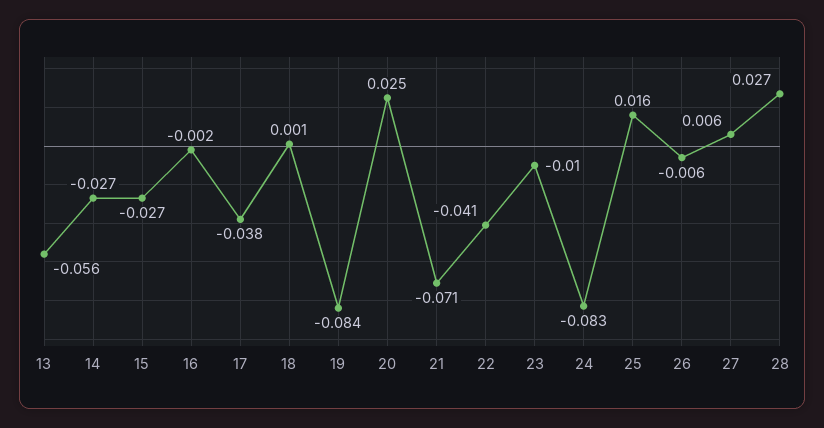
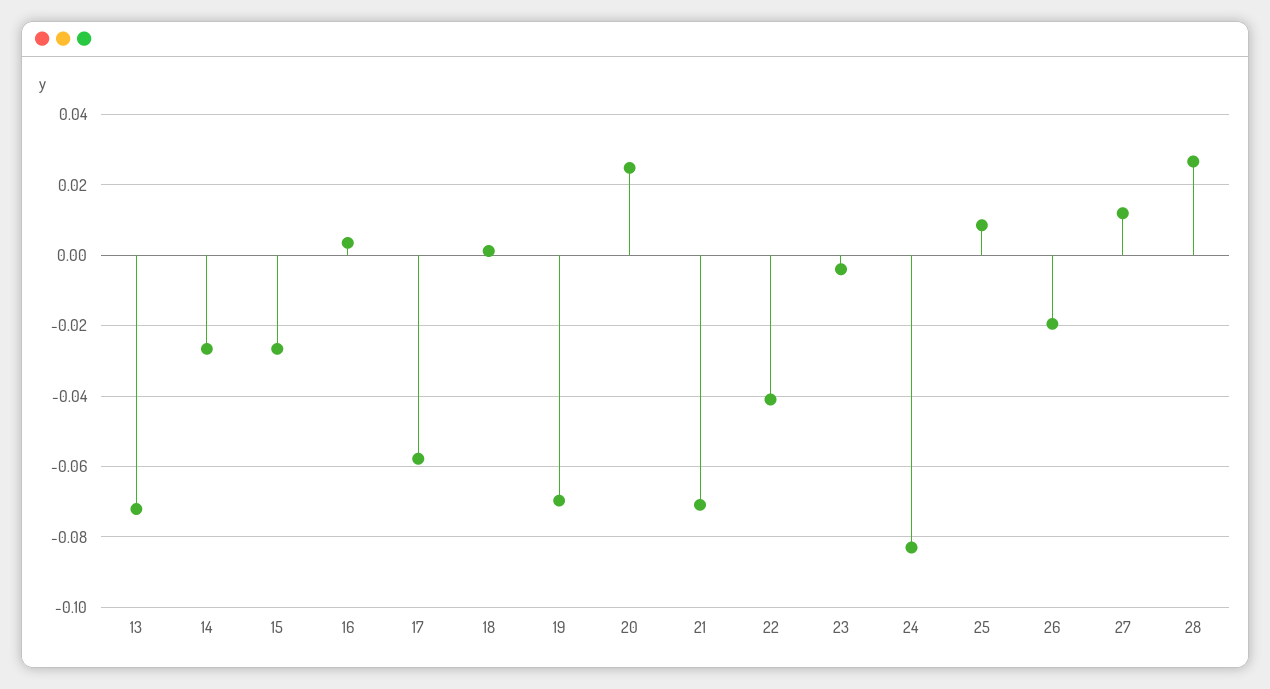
13: -0.056 -> -0.072
16: -0.002 -> 0.004
17: -0.038 -> -0.058
19: -0.084 -> -0.07
23: -0.01 -> -0.004
25: 0.016 -> 0.008
26: -0.006 -> -0.02
27: 0.006 -> 0.012

